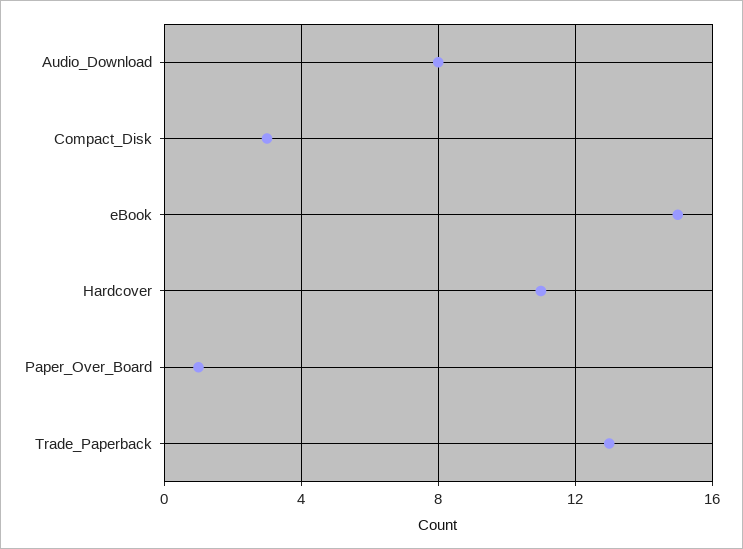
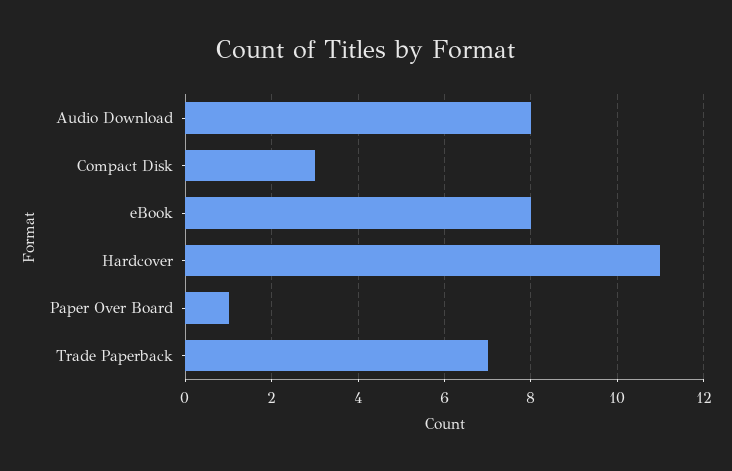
eBook: 15 -> 8
Trade_Paperback: 13 -> 7

